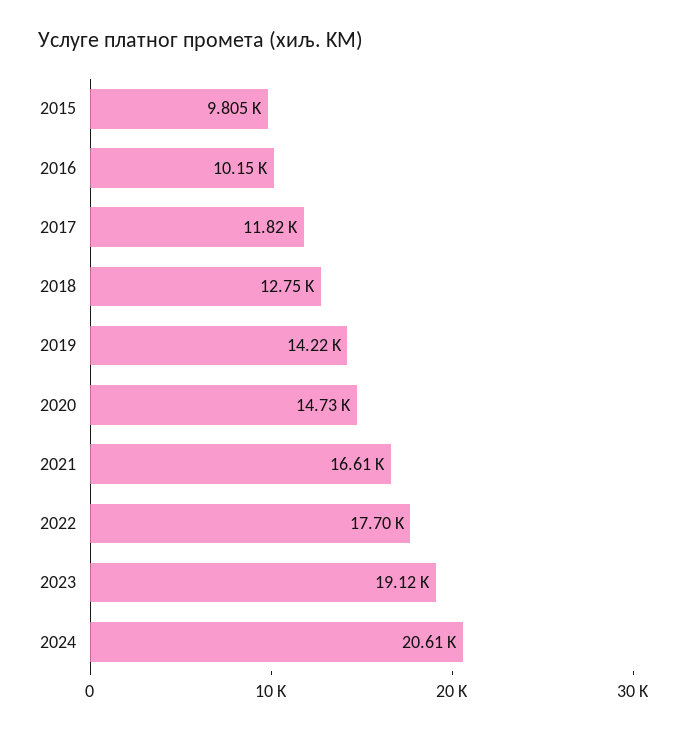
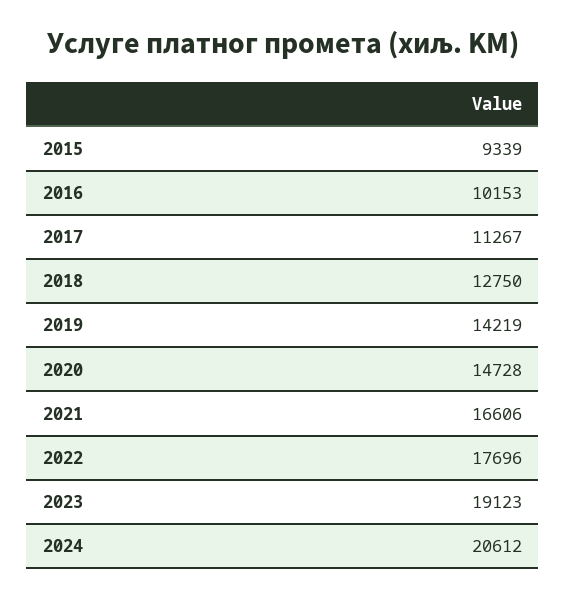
2015: 9805 -> 9339
2017: 11820 -> 11267

